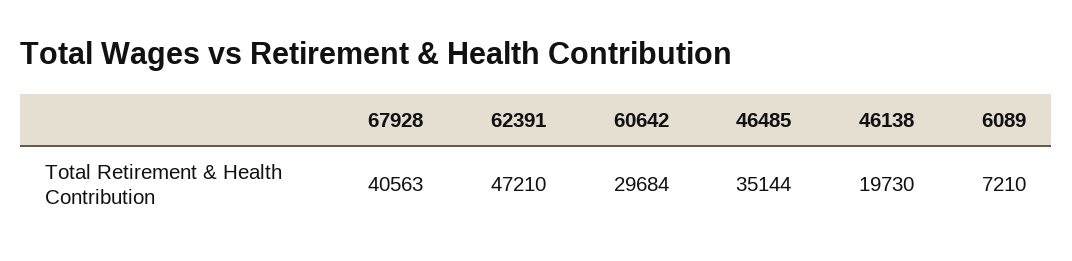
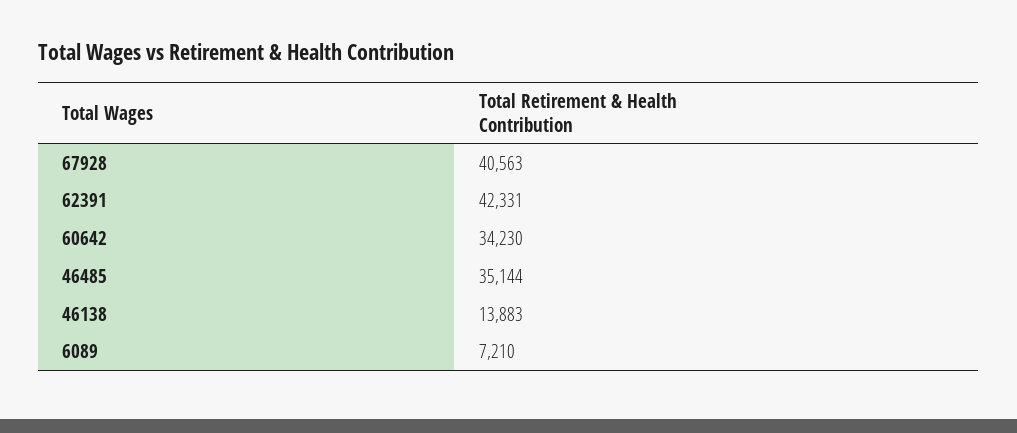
62391: 47210 -> 42331
60642: 29684 -> 34230
46138: 19730 -> 13883

